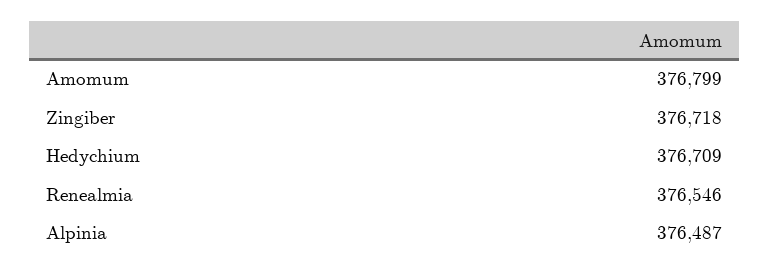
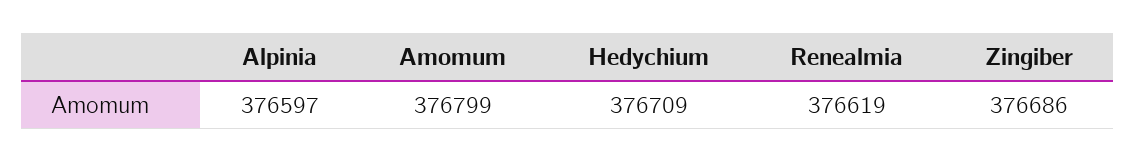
Zingiber: 376718 -> 376686
Renealmia: 376546 -> 376619
Alpinia: 376487 -> 376597

